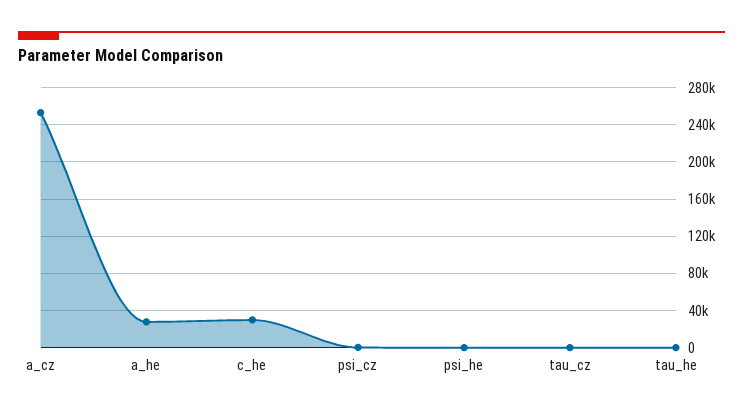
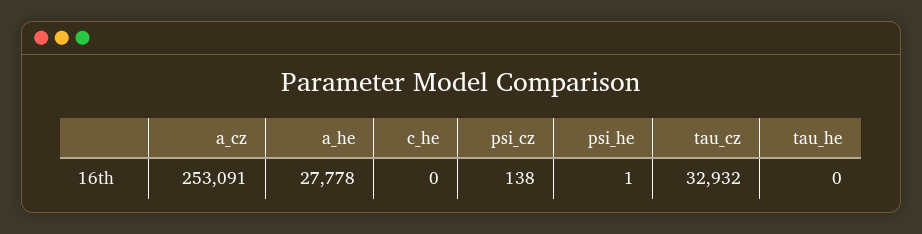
c_he: 30000 -> 0
tau_cz: 0 -> 32932

